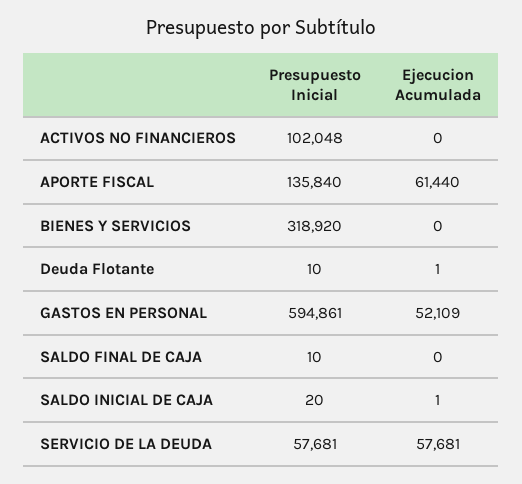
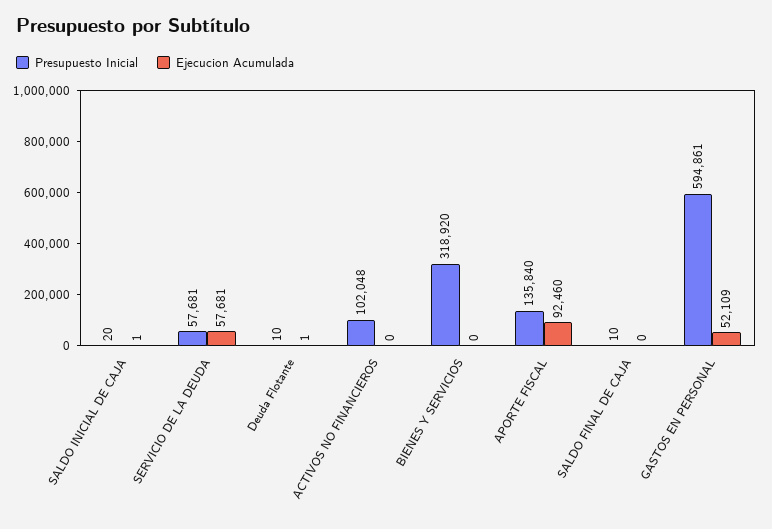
Ejecucion Acumulada, APORTE FISCAL: 61440 -> 92460

